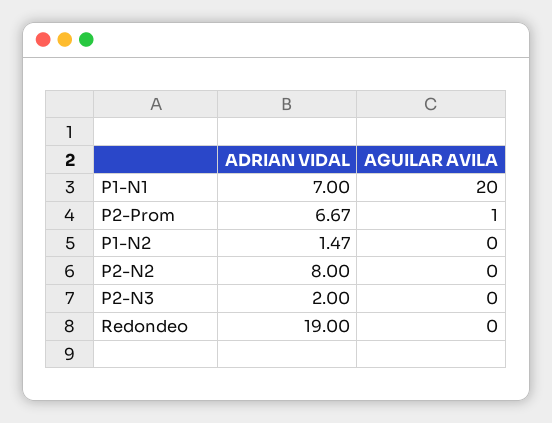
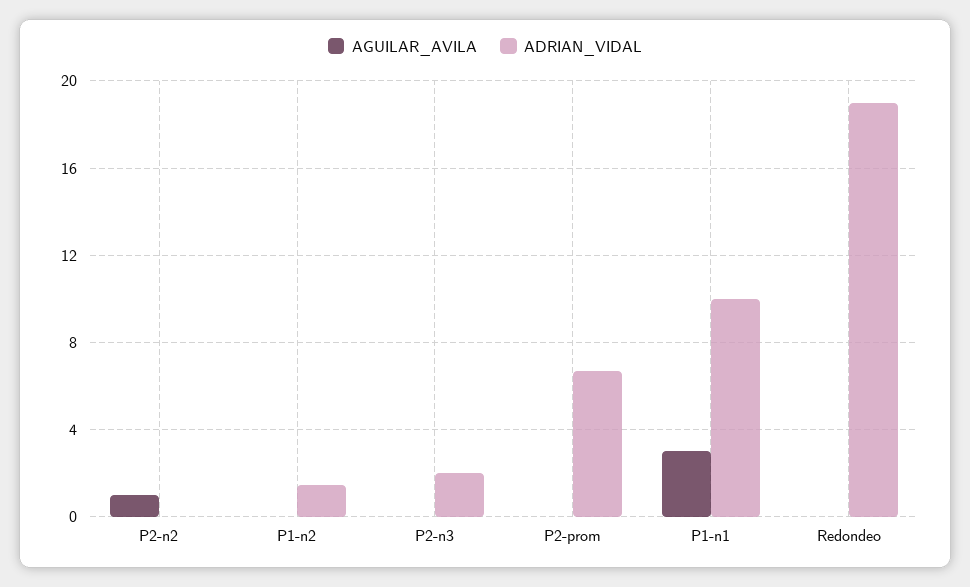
ADRIAN VIDAL, P1-N1: 7 -> 10
AGUILAR AVILA, P1-N1: 20 -> 3
AGUILAR AVILA, P2-Prom: 1 -> 0
ADRIAN VIDAL, P2-N2: 8 -> 0
AGUILAR AVILA, P2-N2: 0 -> 1

